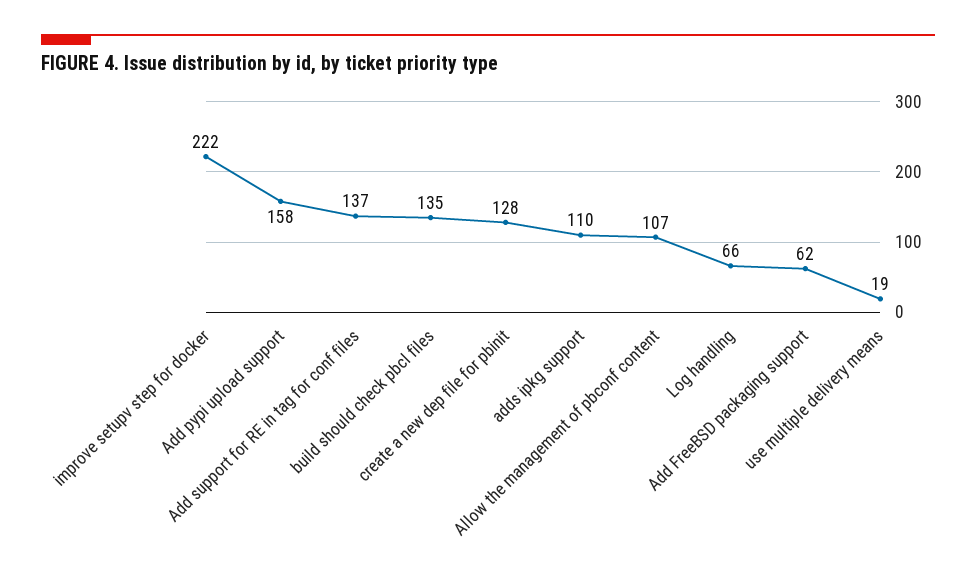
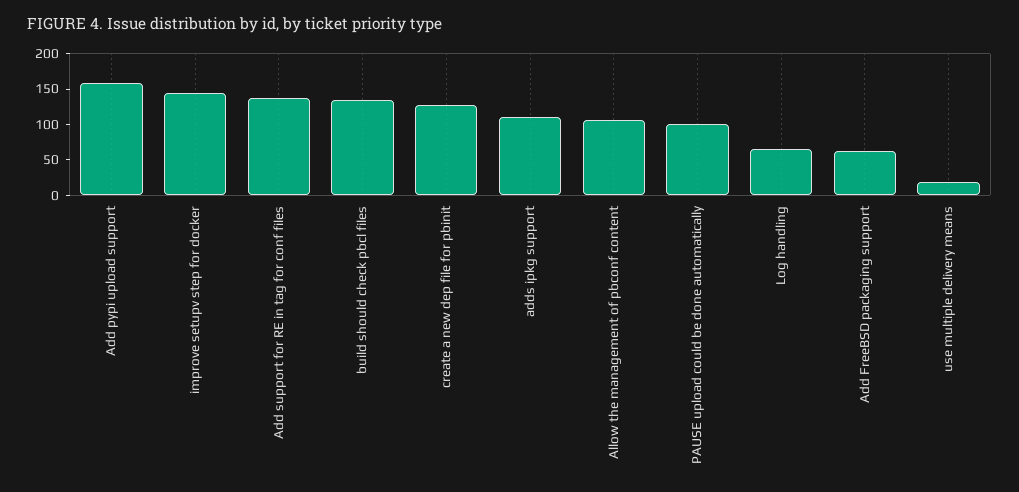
improve setupv step for docker: 222 -> 150
PAUSE upload could be done automatically: none -> 100

